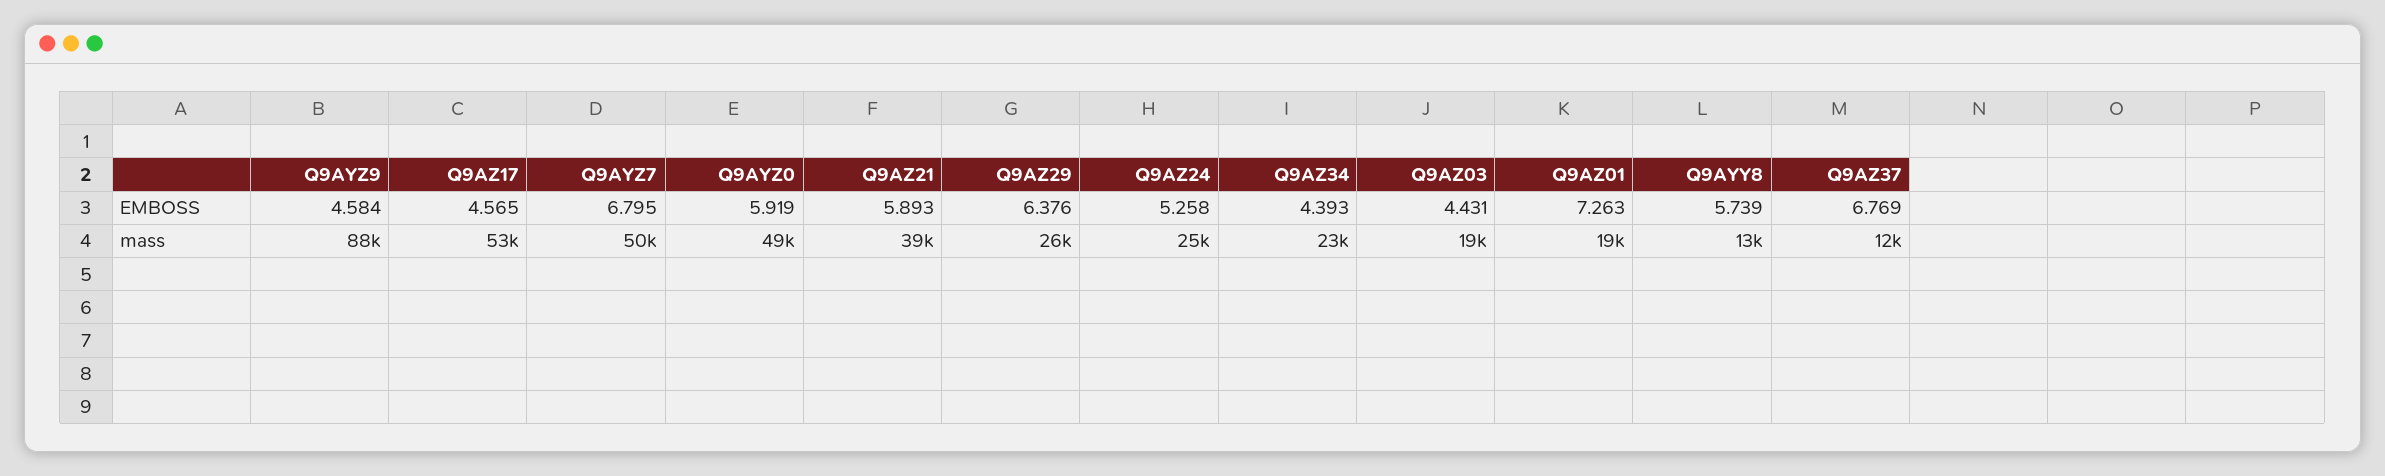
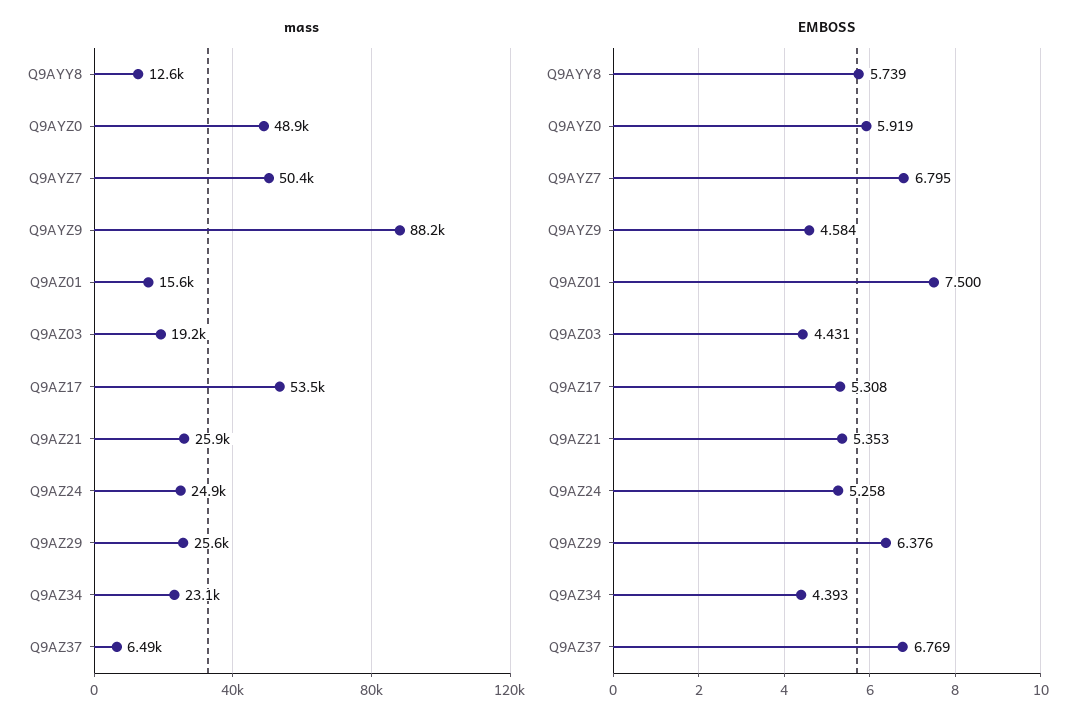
EMBOSS, Q9AZ17: 4.565 -> 5.308
EMBOSS, Q9AZ21: 5.893 -> 5.353
EMBOSS, Q9AZ01: 7.263 -> 7.5
mass, Q9AZ21: 39000 -> 25900
mass, Q9AZ01: 19000 -> 15600
mass, Q9AZ37: 12000 -> 6490

